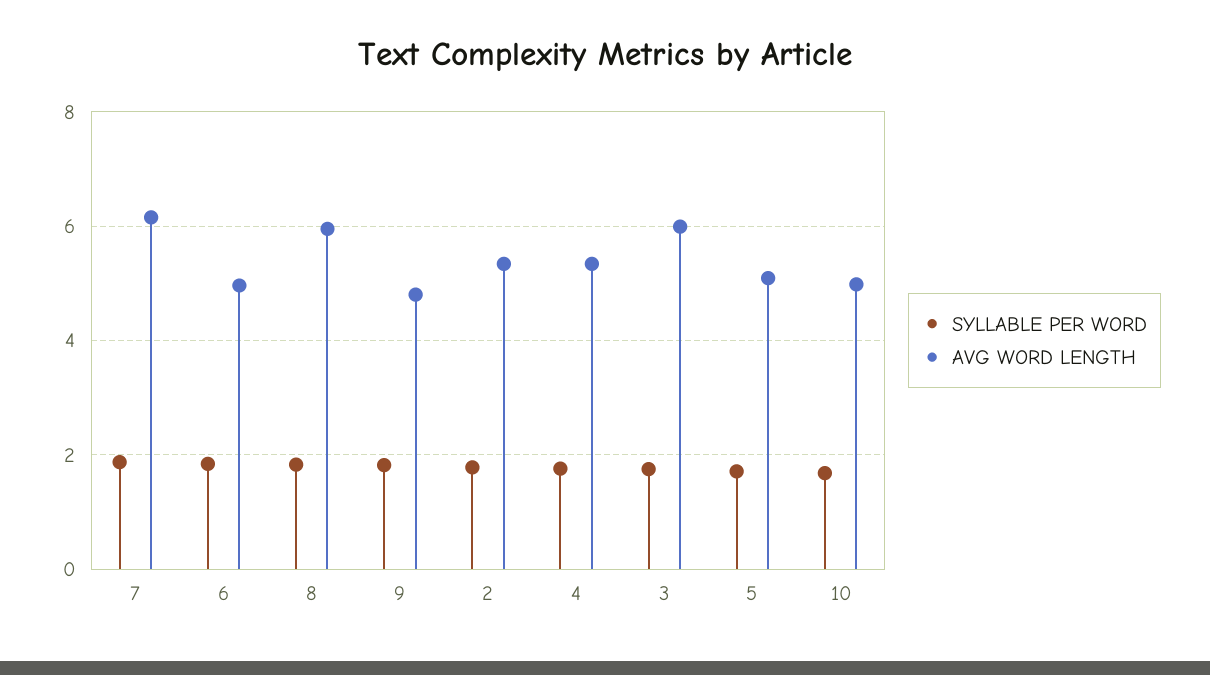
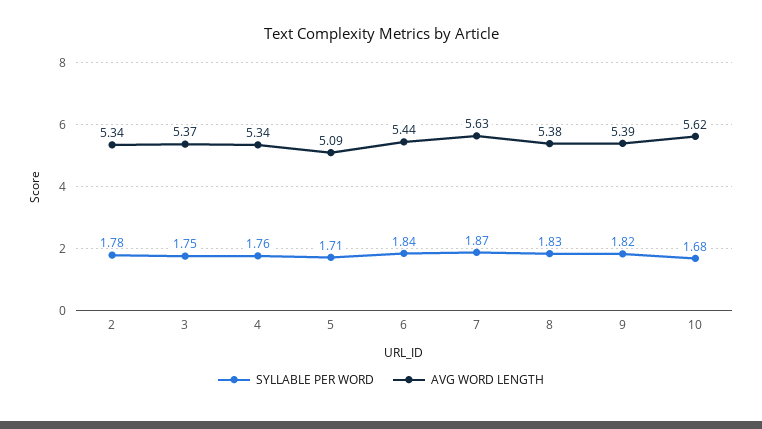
AVG WORD LENGTH, 7: 6.2 -> 5.63
AVG WORD LENGTH, 6: 5 -> 5.44
AVG WORD LENGTH, 8: 6 -> 5.38
AVG WORD LENGTH, 9: 4.8 -> 5.39
AVG WORD LENGTH, 3: 6 -> 5.37
AVG WORD LENGTH, 10: 5 -> 5.62

